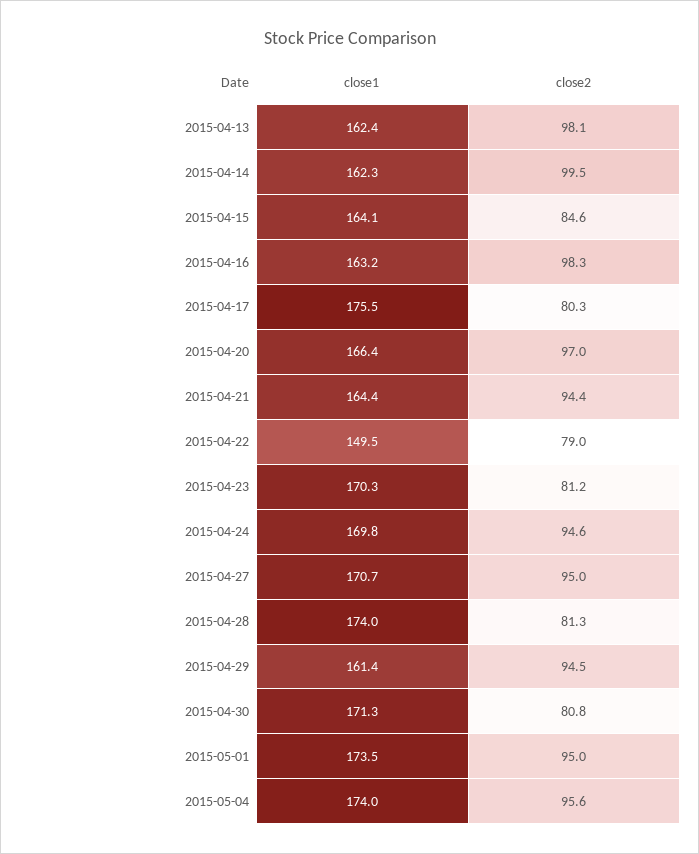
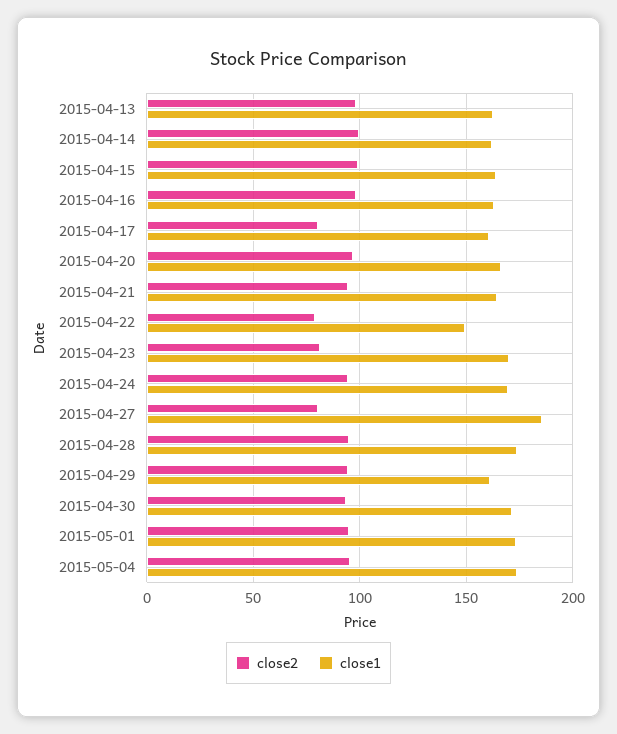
close2, 2015-04-15: 84.6 -> 100
close1, 2015-04-17: 175.5 -> 160
close1, 2015-04-27: 170.7 -> 185
close2, 2015-04-27: 95 -> 80
close2, 2015-04-28: 81.3 -> 95
close2, 2015-04-30: 80.8 -> 95

